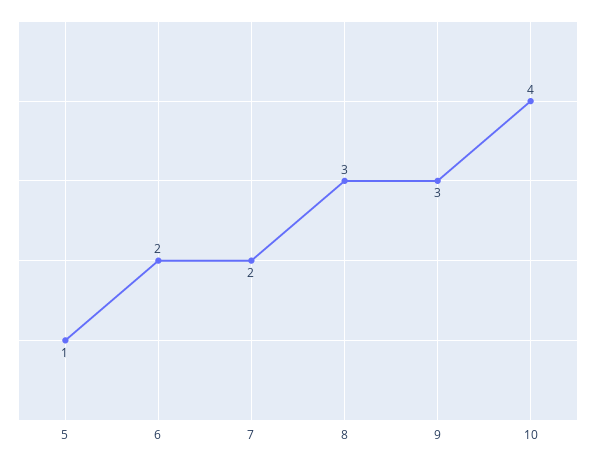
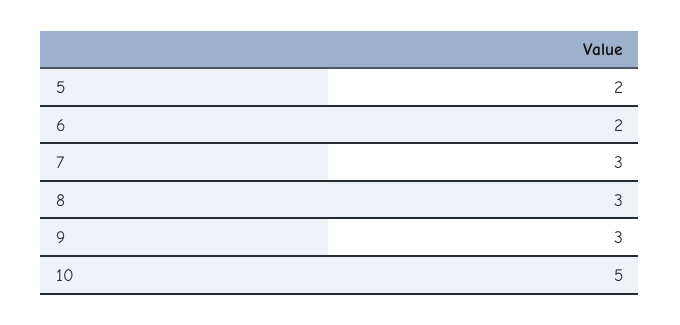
5: 1 -> 2
7: 2 -> 3
10: 4 -> 5

